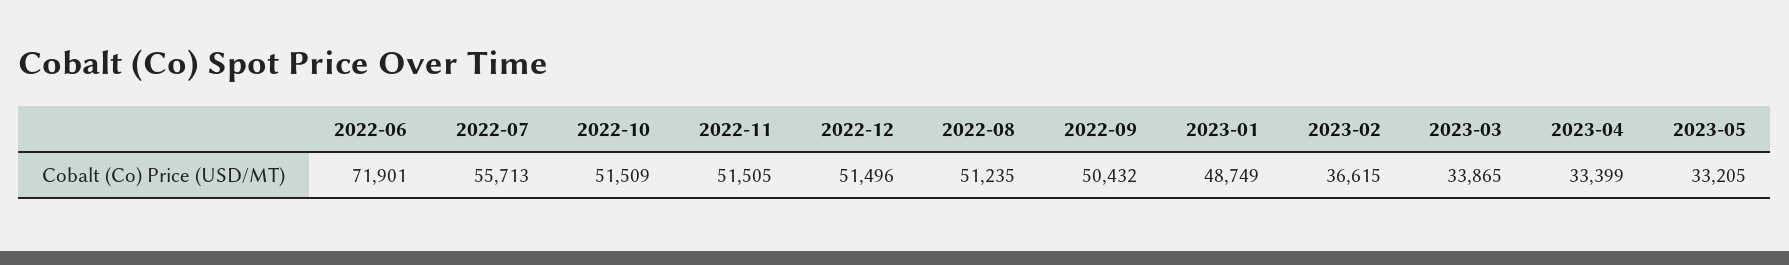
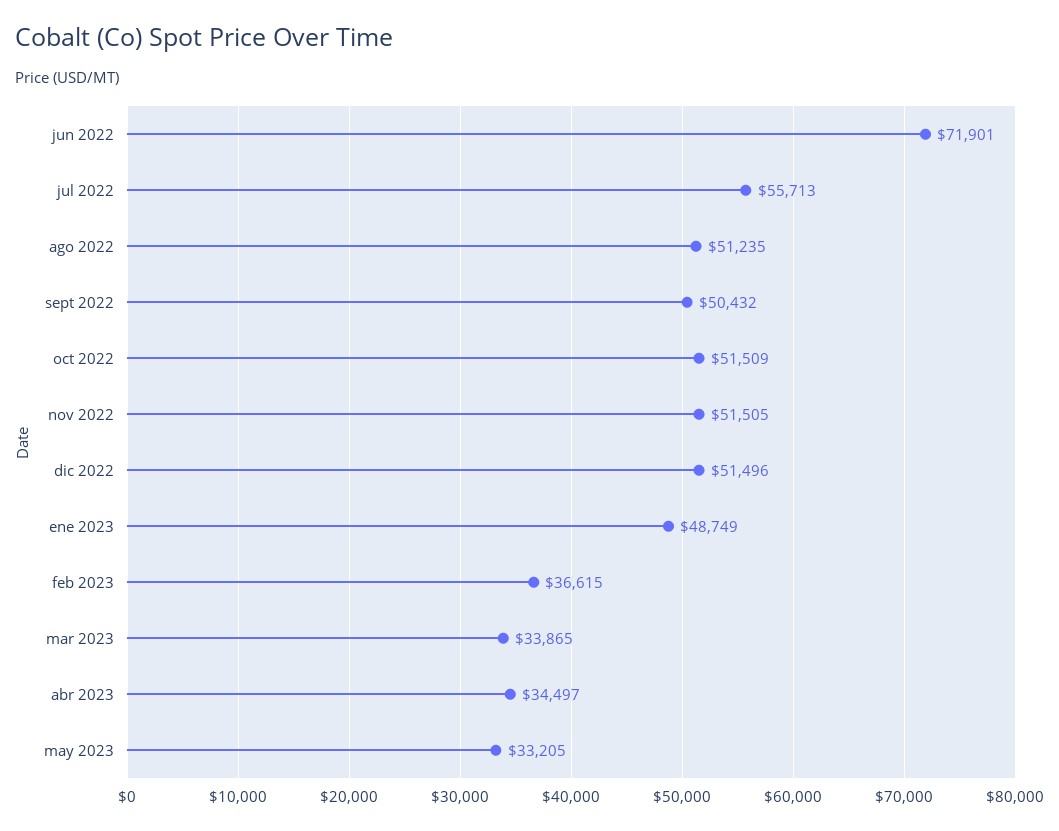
2023-04: 33399 -> 34497

